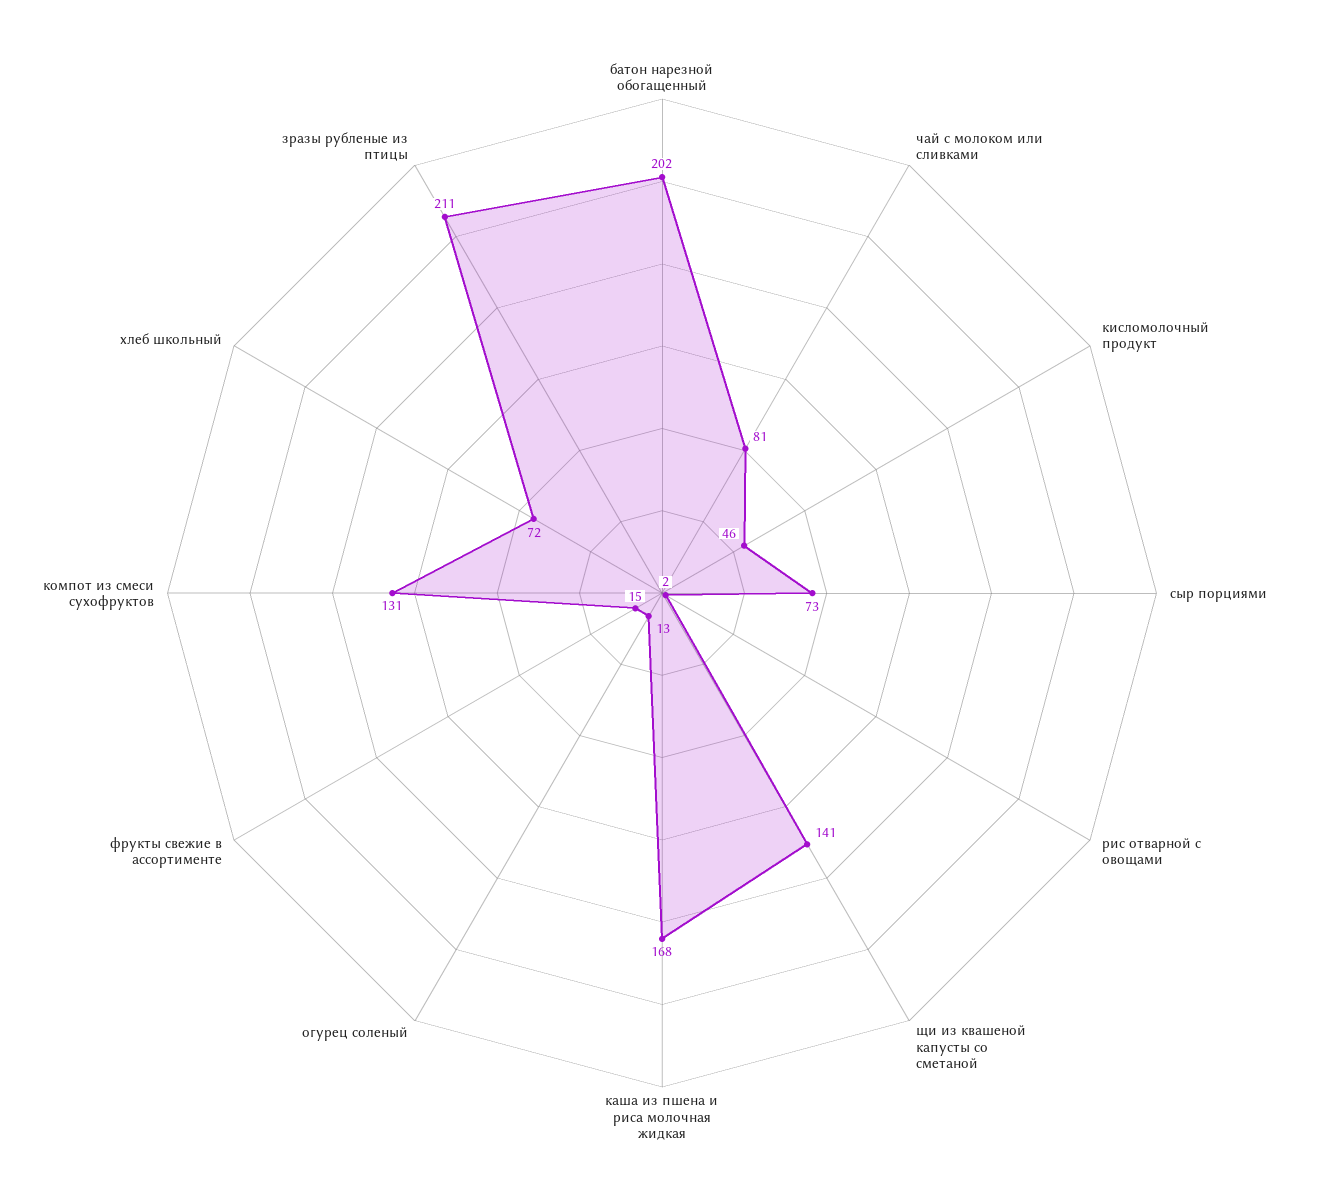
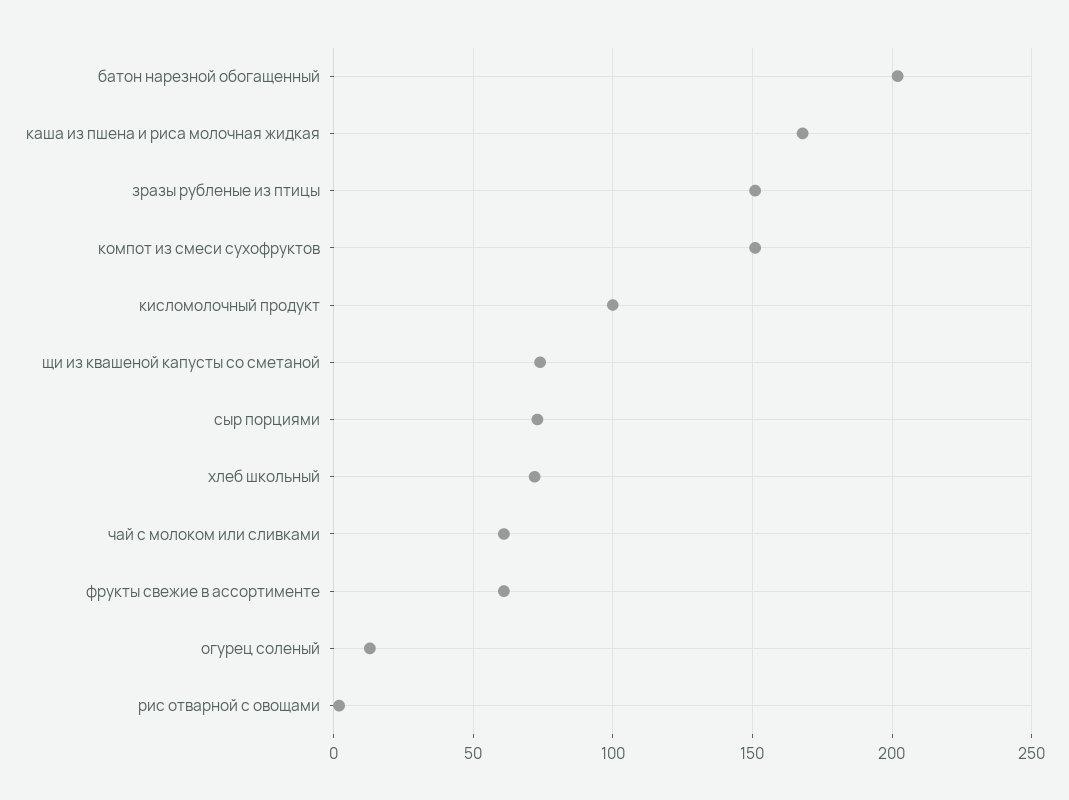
чай с молоком или сливками: 81 -> 60
кисломолочный продукт: 46 -> 100
щи из квашеной капусты со сметаной: 141 -> 75
фрукты свежие в ассортименте: 15 -> 60
компот из смеси сухофруктов: 131 -> 150
зразы рубленые из птицы: 211 -> 150

